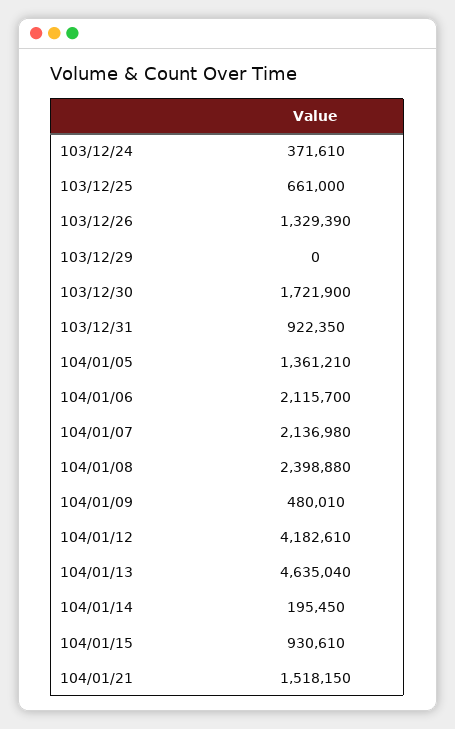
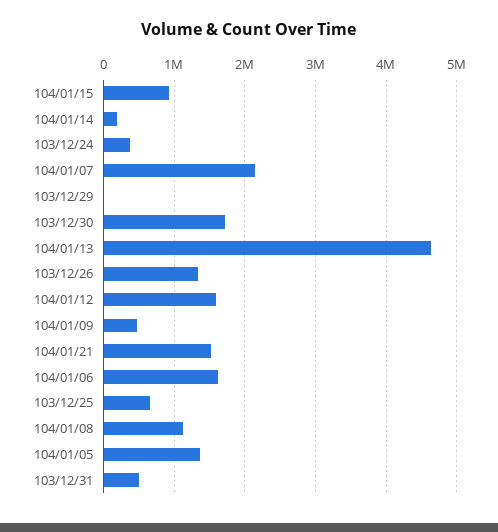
103/12/31: 922350 -> 500000
104/01/06: 2115700 -> 1600000
104/01/08: 2398880 -> 1100000
104/01/12: 4182610 -> 1600000

